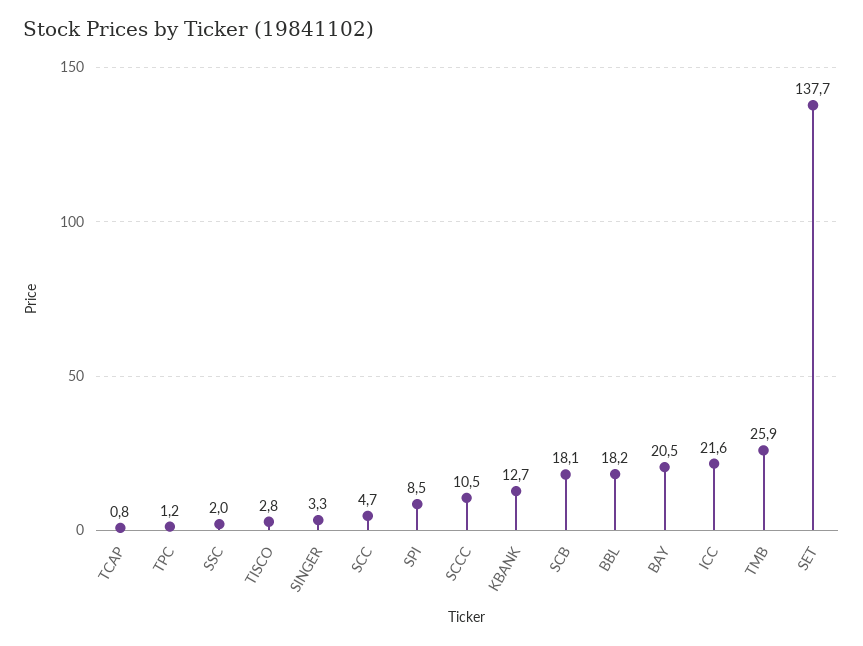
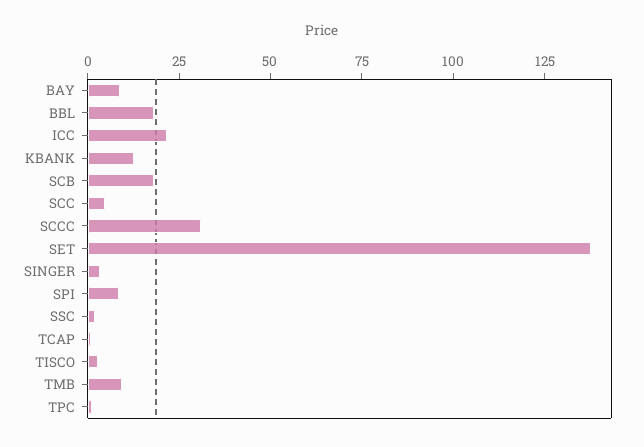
SCCC: 10.5 -> 30
BAY: 20.5 -> 10
TMB: 25.9 -> 10

